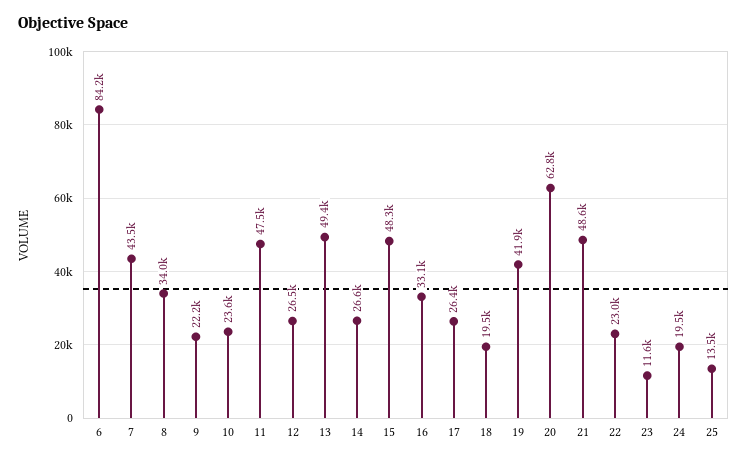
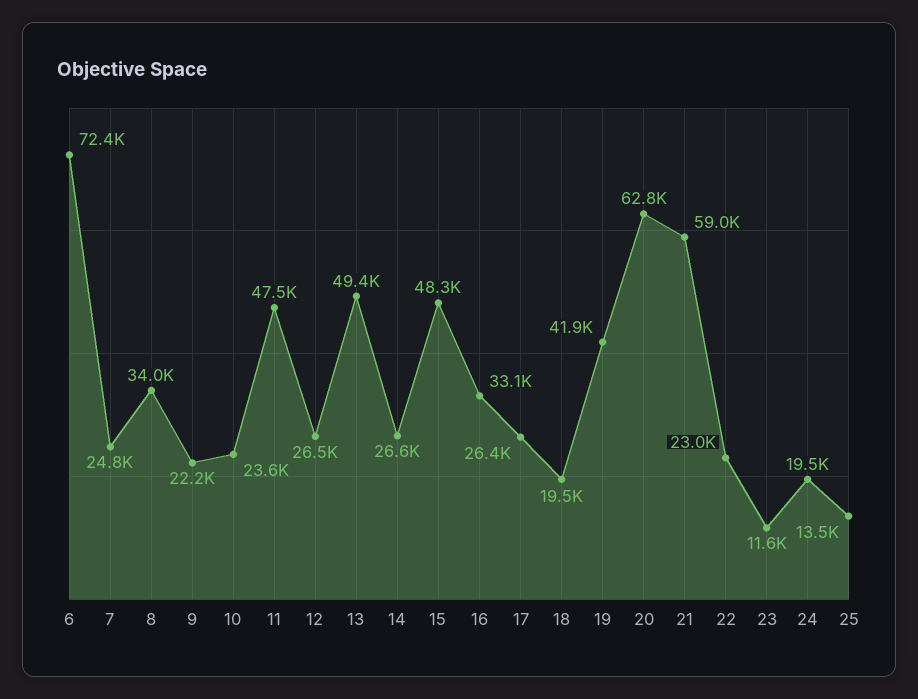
6: 84200 -> 72400
7: 43500 -> 24800
21: 48600 -> 59000

